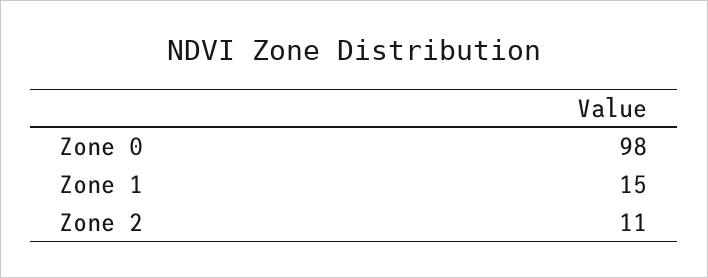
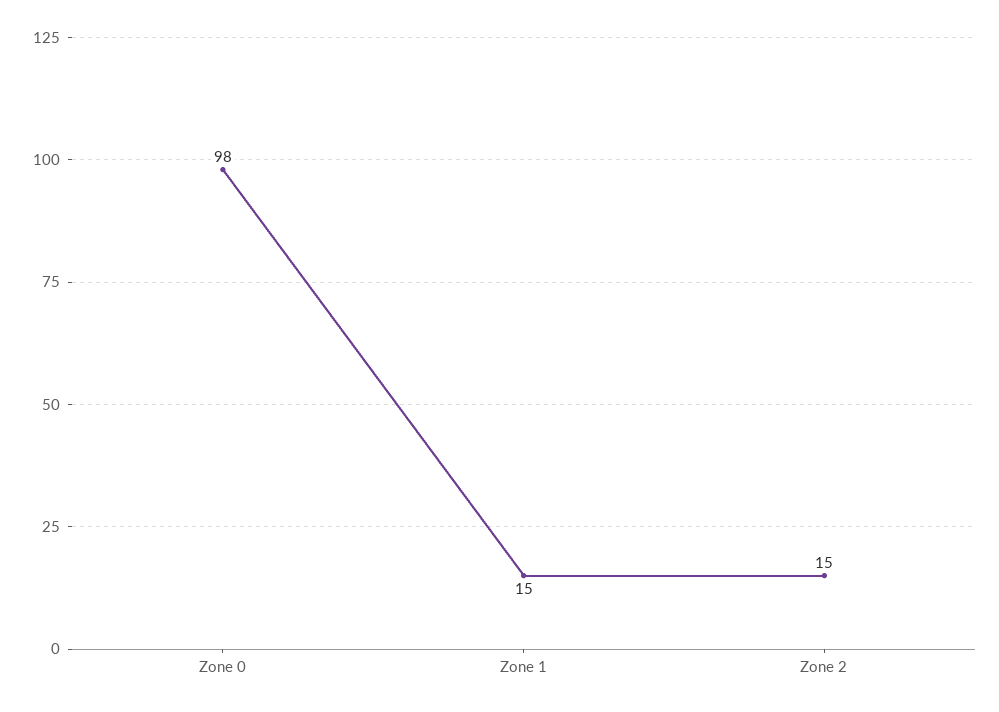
Zone 2: 11 -> 15

